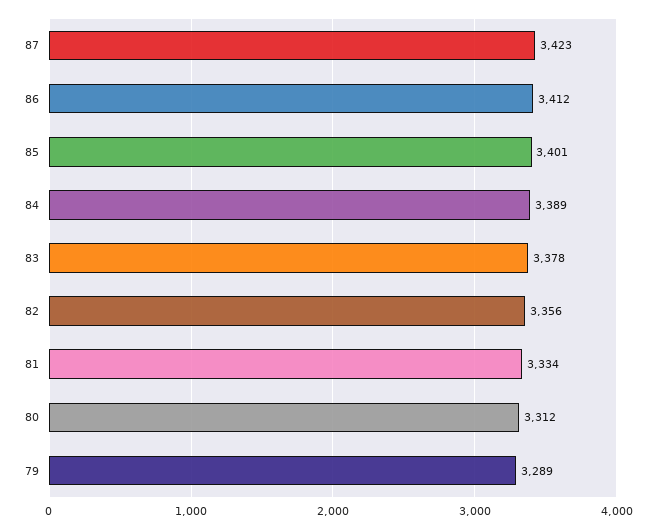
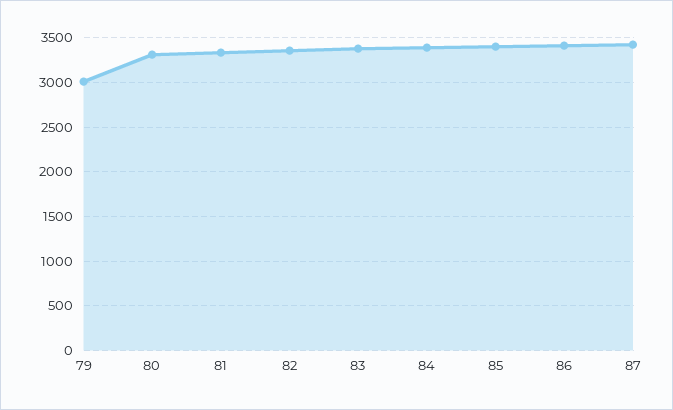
79: 3289 -> 3000

